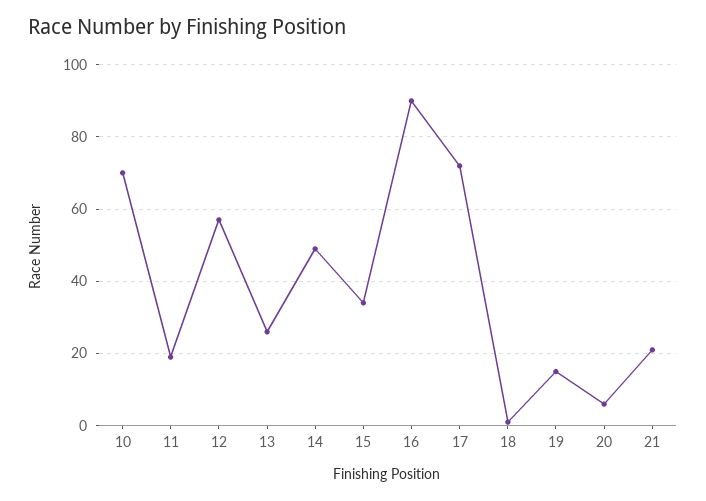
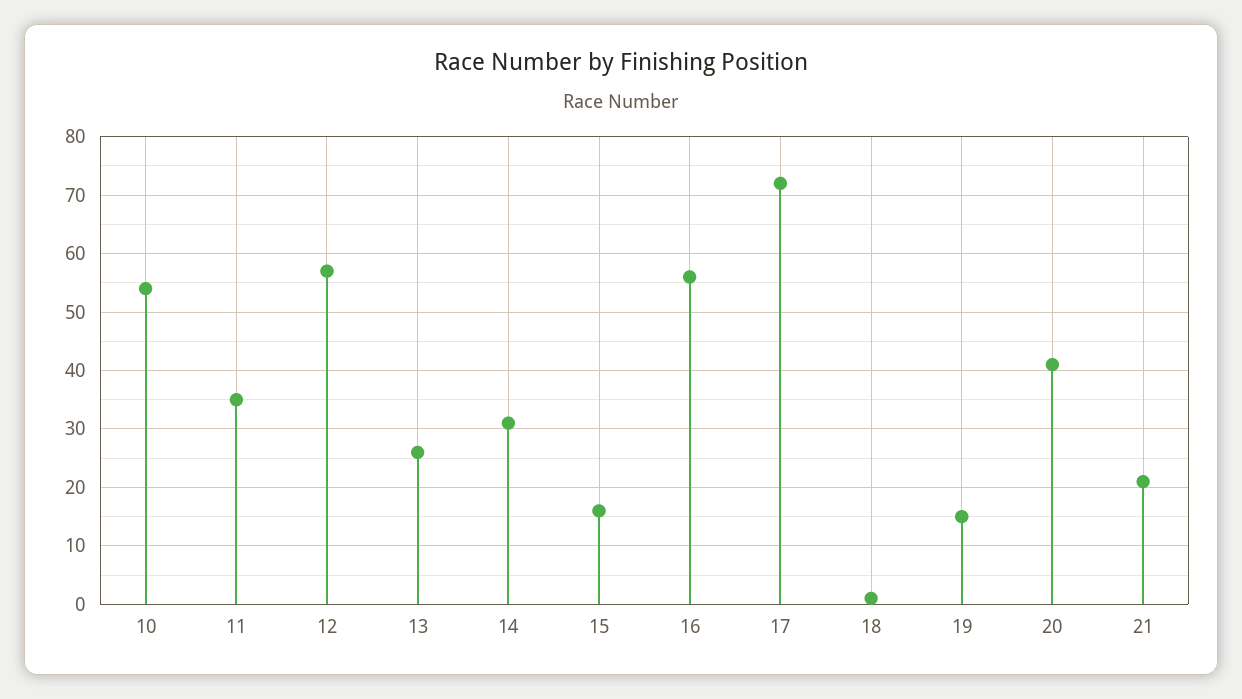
10: 70 -> 55
11: 20 -> 35
14: 50 -> 30
15: 35 -> 15
16: 90 -> 55
20: 5 -> 40

